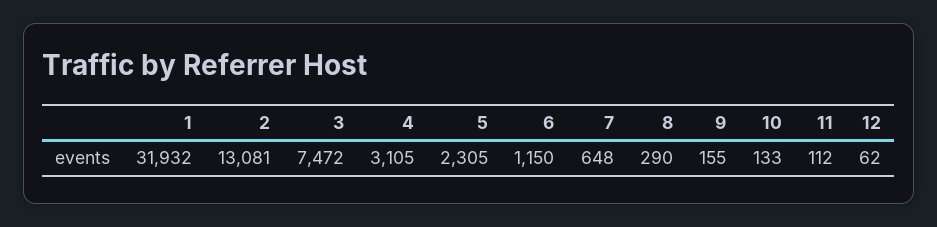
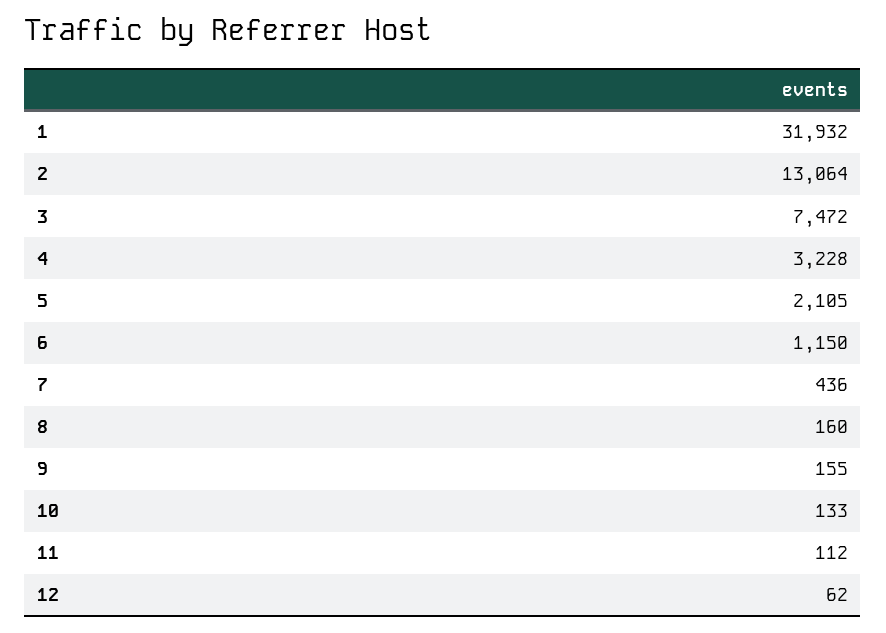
2: 13081 -> 13064
4: 3105 -> 3228
5: 2305 -> 2105
7: 648 -> 436
8: 290 -> 160

